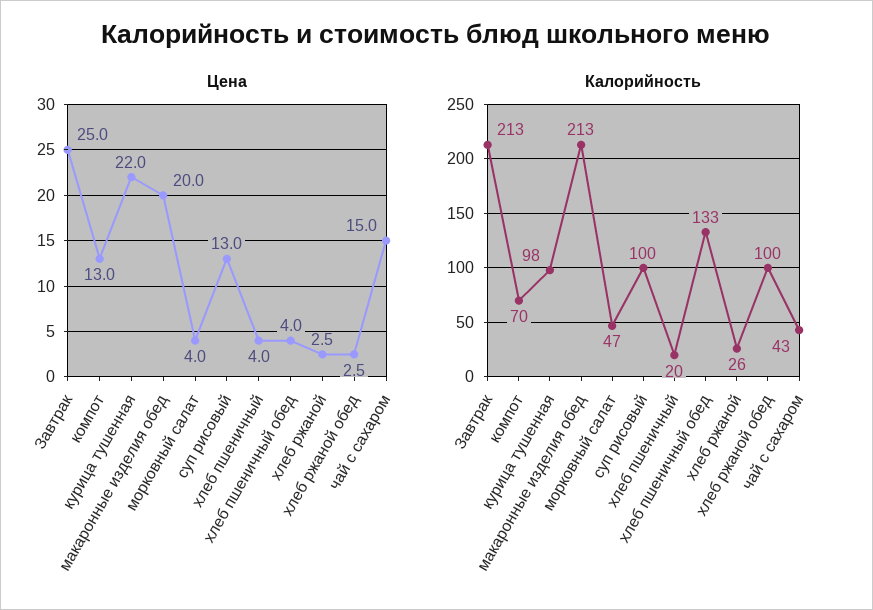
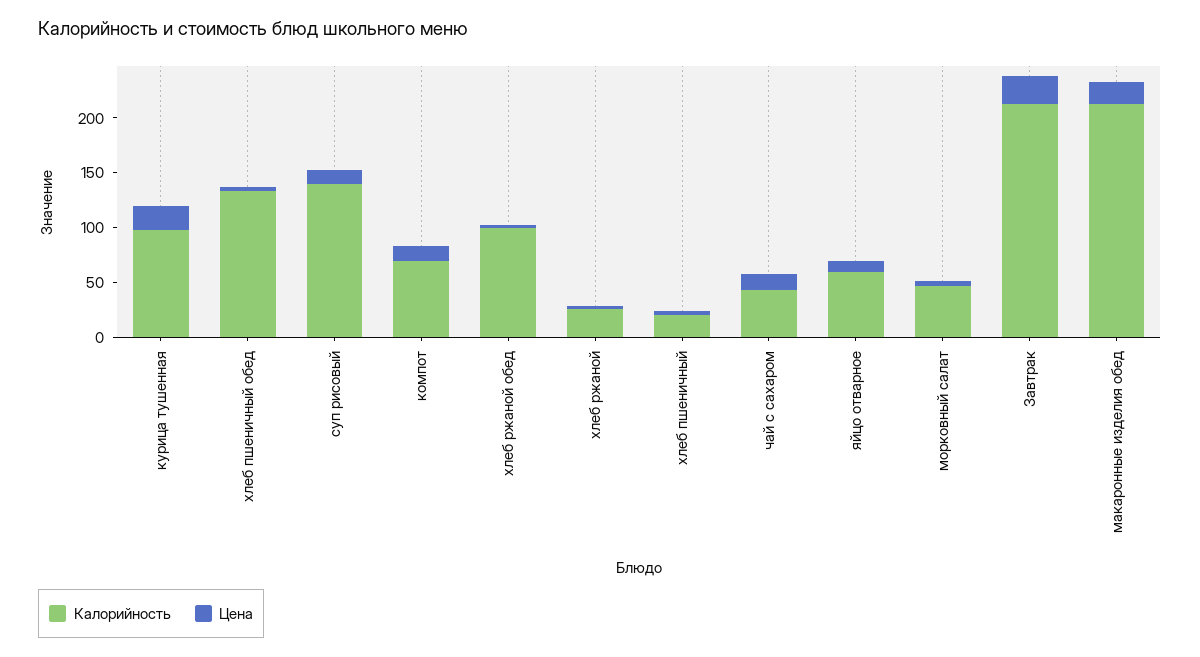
Калорийность, суп рисовый: 100 -> 140
Калорийность, яйцо отварное: none -> 60
Цена, яйцо отварное: none -> 10

